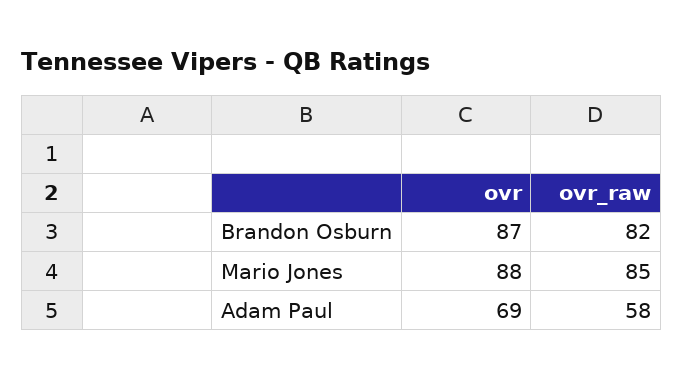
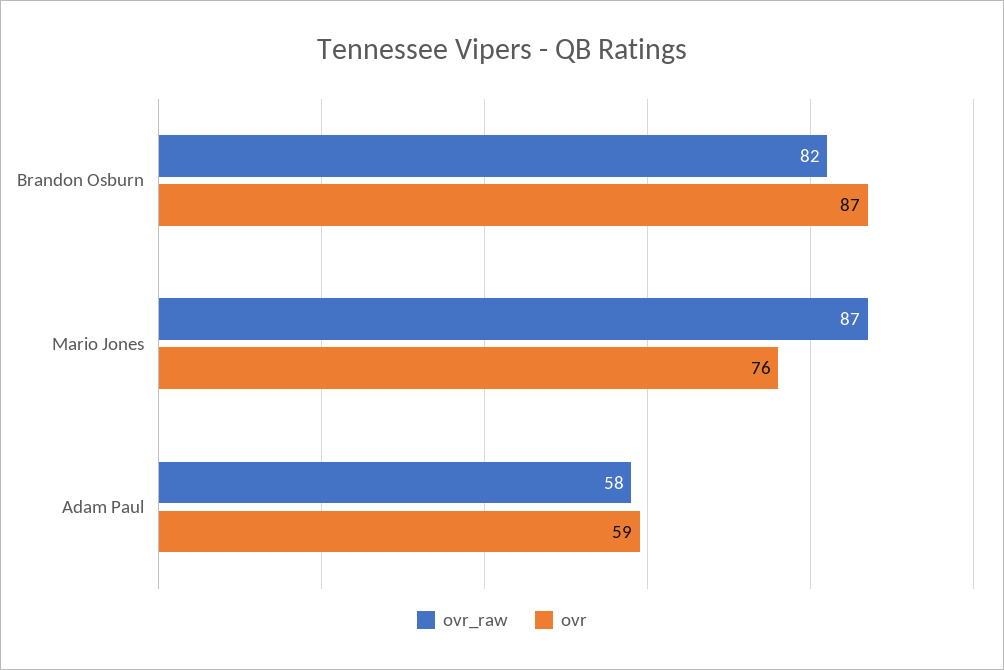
ovr, Mario Jones: 88 -> 76
ovr_raw, Mario Jones: 85 -> 87
ovr, Adam Paul: 69 -> 59

